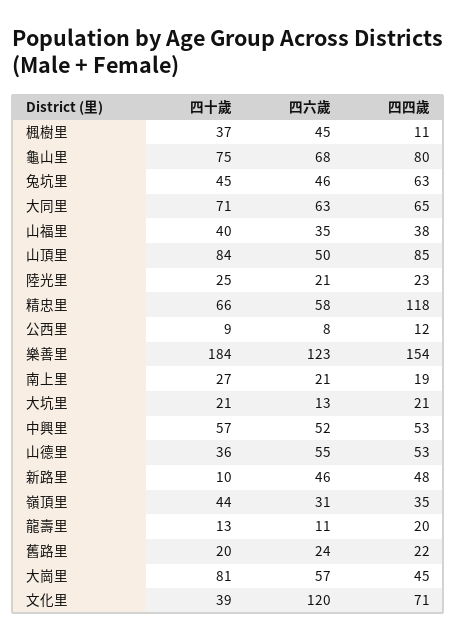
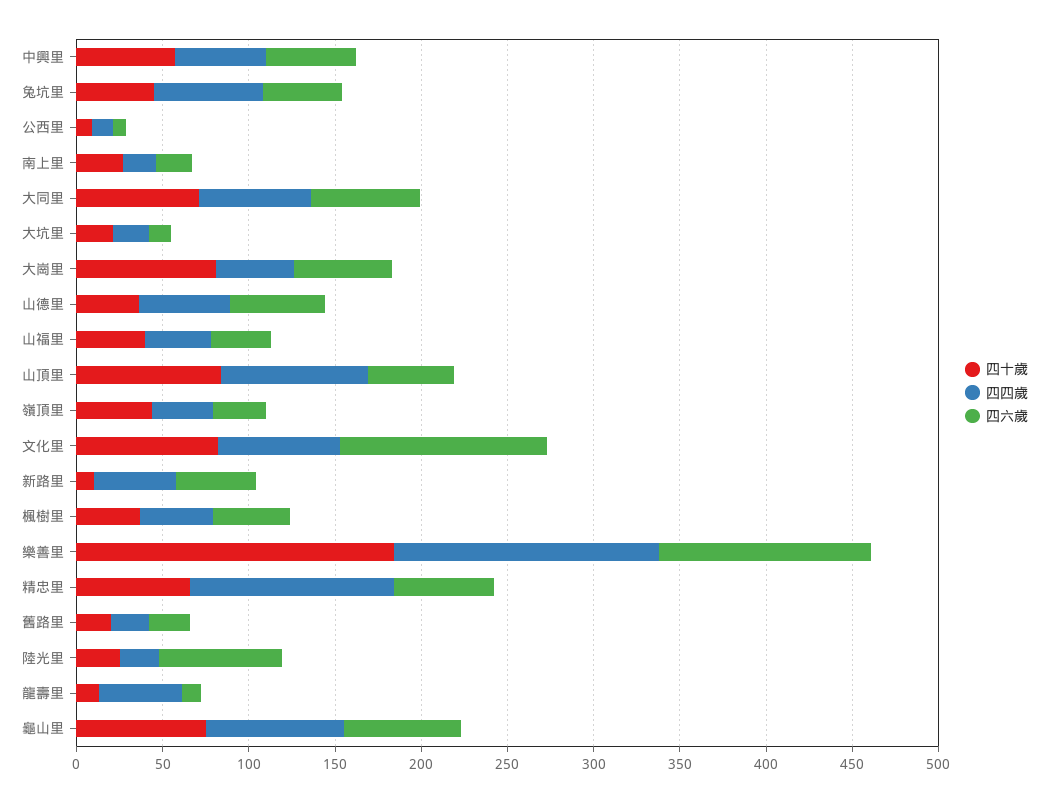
四四歲, 楓樹里: 11 -> 40
四六歲, 陸光里: 21 -> 70
四四歲, 龍壽里: 20 -> 50
四十歲, 文化里: 39 -> 80

